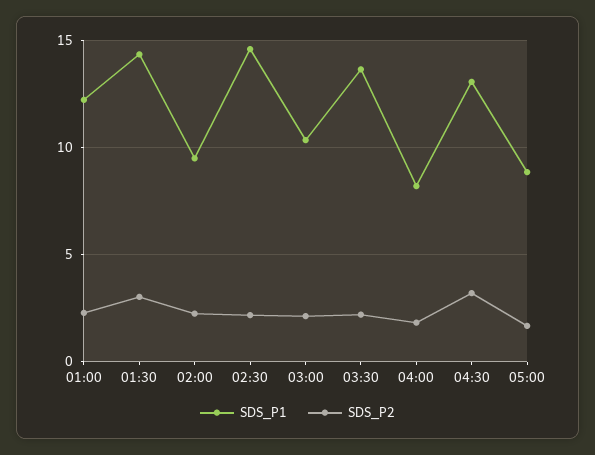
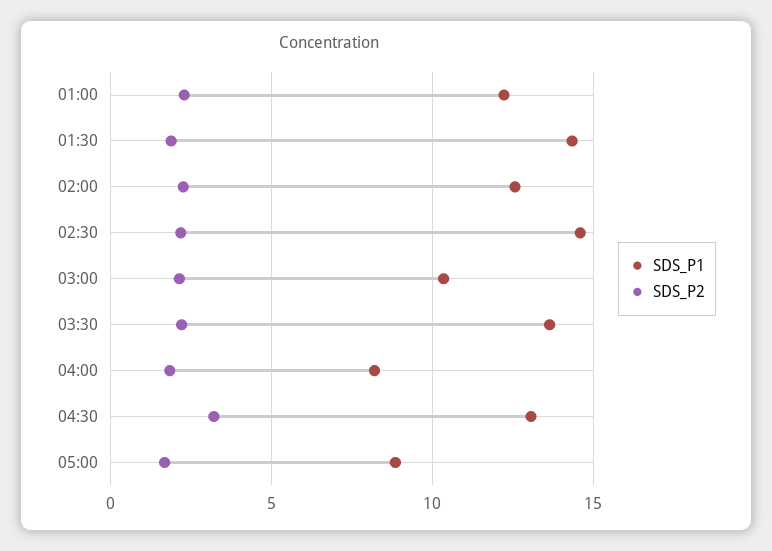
SDS_P2, 01:30: 3 -> 2
SDS_P1, 02:00: 9.5 -> 12.5

